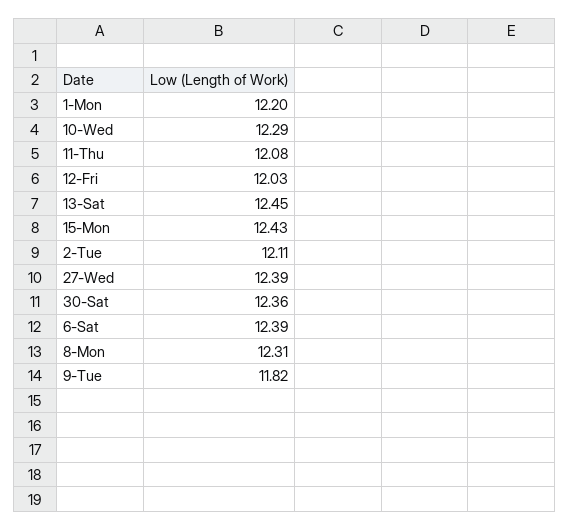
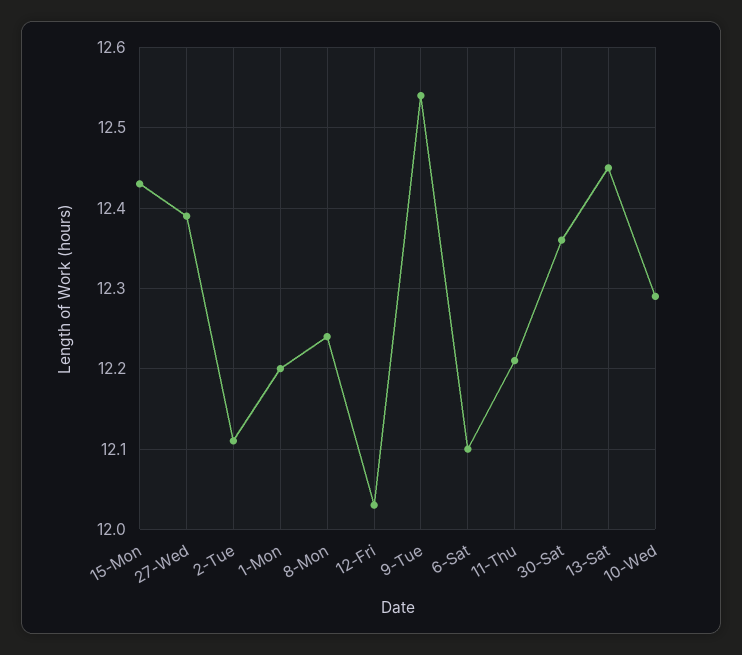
11-Thu: 12.08 -> 12.21
6-Sat: 12.39 -> 12.1
8-Mon: 12.31 -> 12.24
9-Tue: 11.82 -> 12.54

